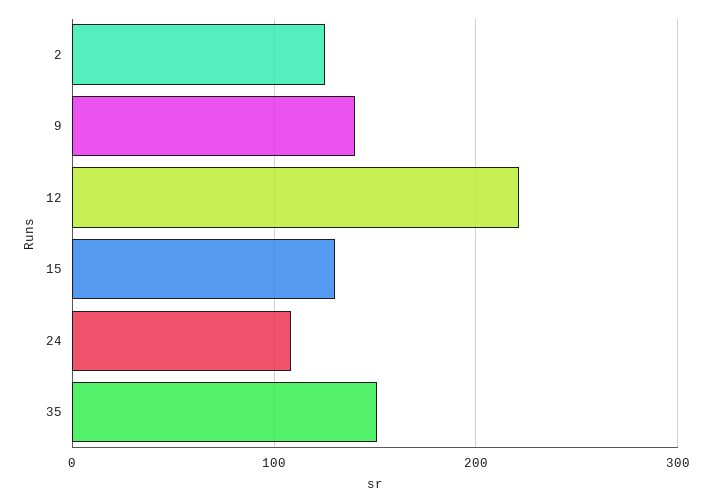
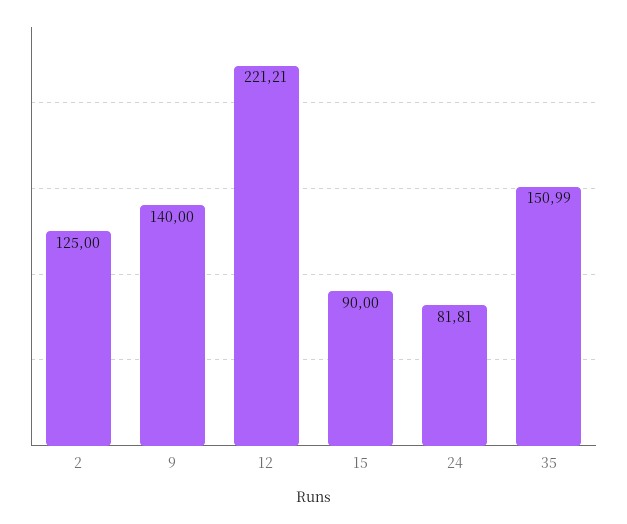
15: 130 -> 90
24: 110 -> 81.81

